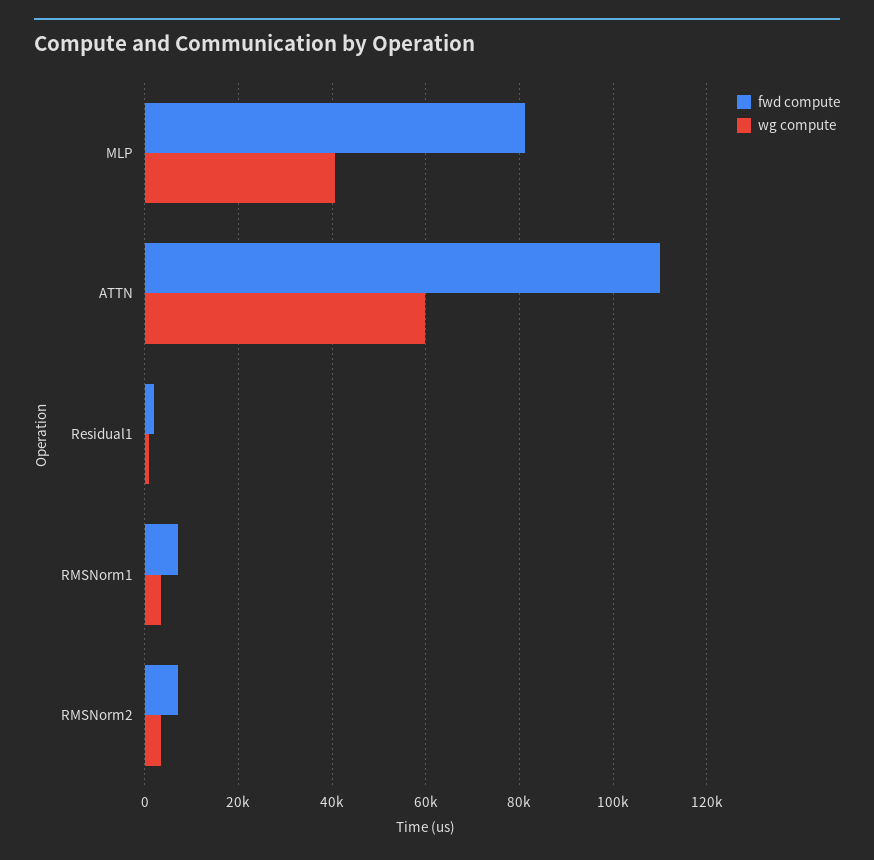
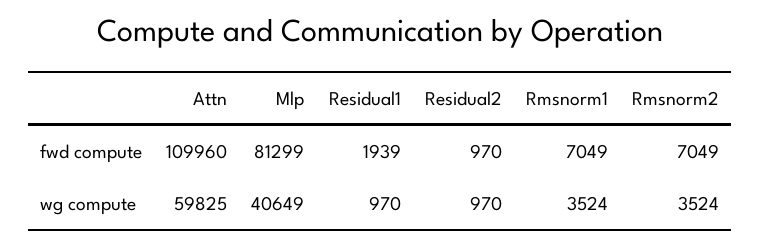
fwd compute, Residual2: none -> 970
wg compute, Residual2: none -> 970

